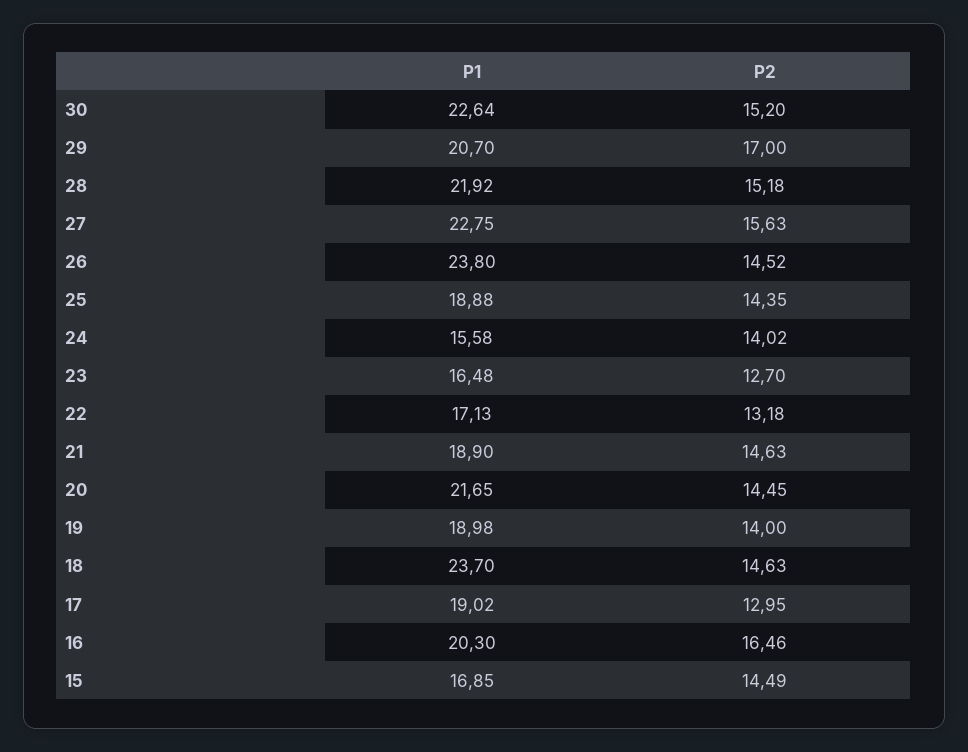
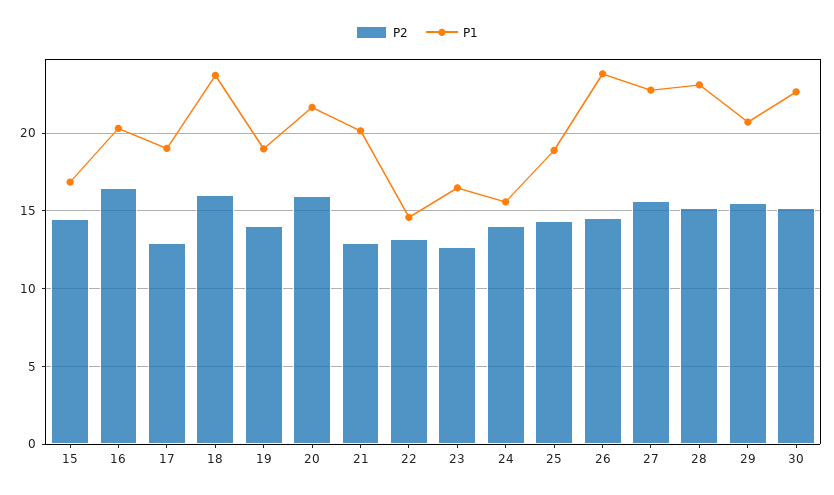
P2, 29: 17 -> 15.5
P1, 28: 21.92 -> 23
P1, 22: 17.13 -> 14.5
P1, 21: 18.9 -> 20
P2, 21: 14.63 -> 13
P2, 20: 14.45 -> 16
P2, 18: 14.63 -> 16

